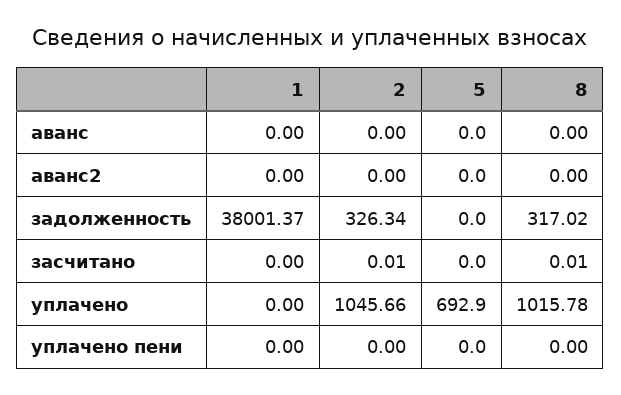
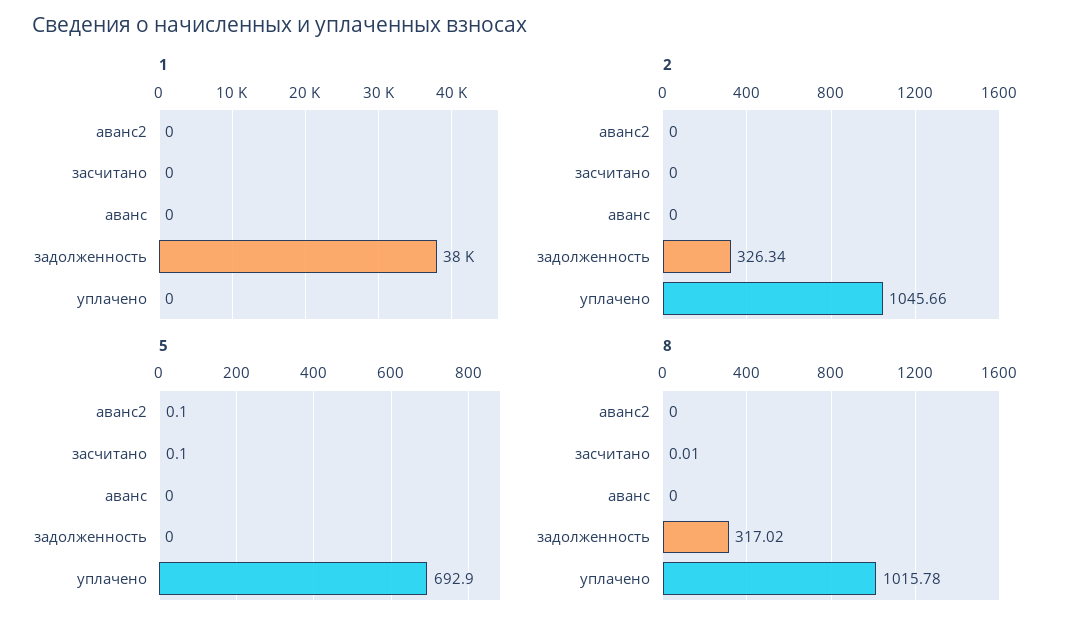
5, аванс2: 0 -> 0.1
2, засчитано: 0.01 -> 0
5, засчитано: 0 -> 0.1
1, уплачено пени: 0 -> none
2, уплачено пени: 0 -> none
5, уплачено пени: 0 -> none
8, уплачено пени: 0 -> none

